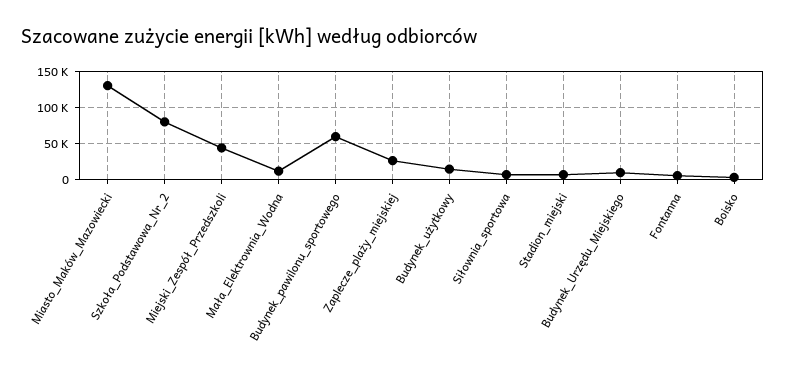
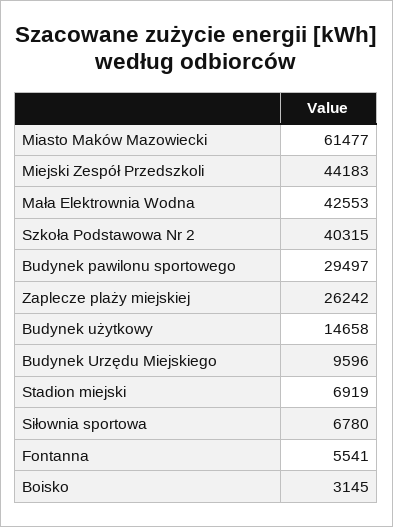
Miasto_Maków_Mazowiecki: 130000 -> 61477
Szkoła_Podstawowa_Nr_2: 80000 -> 40315
Mała_Elektrownia_Wodna: 10000 -> 42553
Budynek_pawilonu_sportowego: 60000 -> 29497

